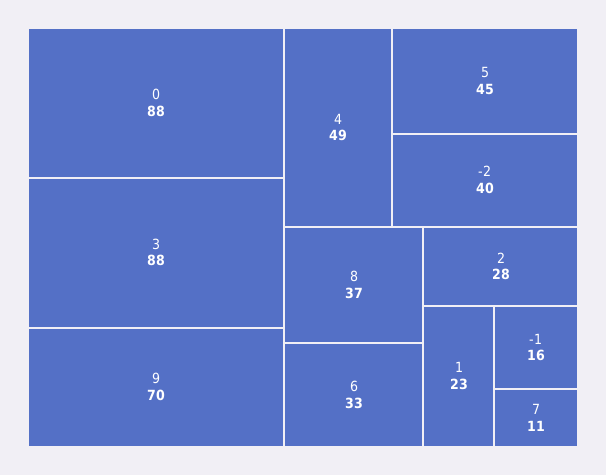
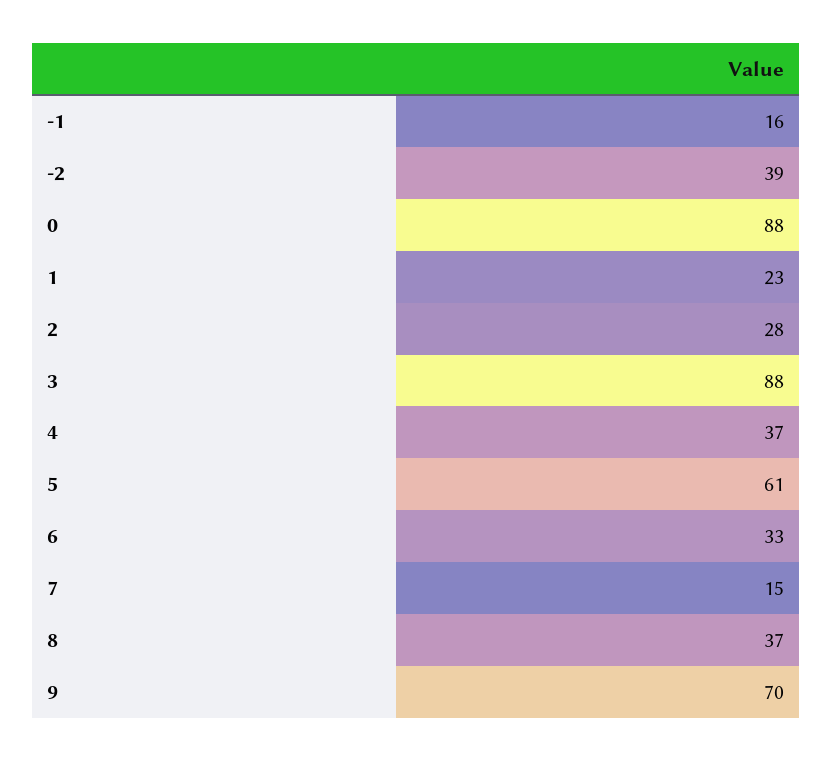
4: 49 -> 37
5: 45 -> 61
-2: 40 -> 39
7: 11 -> 15

